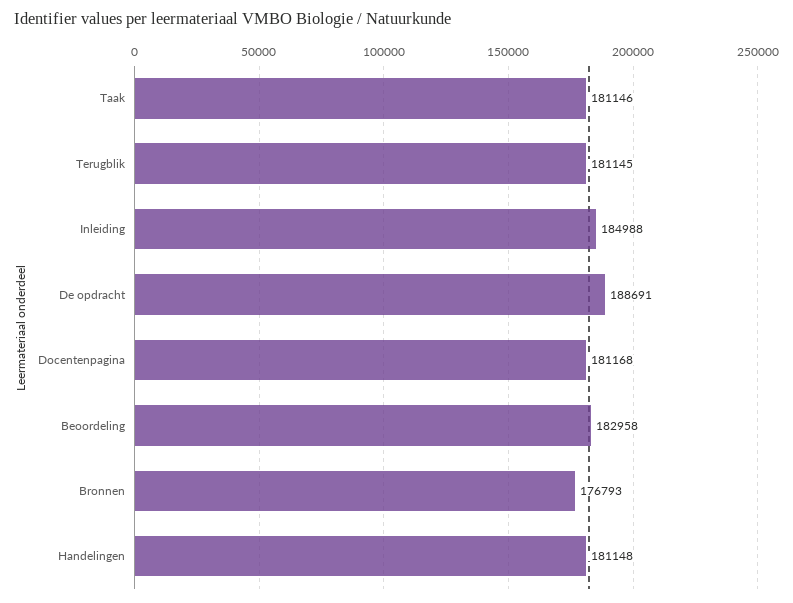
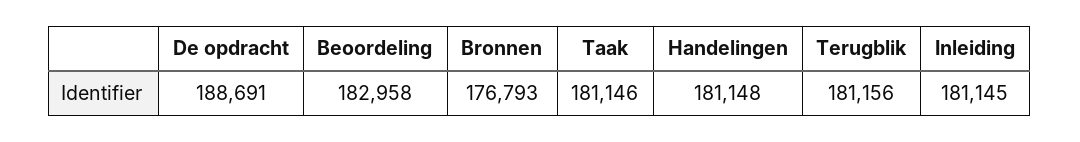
Terugblik: 181145 -> 181156
Inleiding: 184988 -> 181145
Docentenpagina: 181168 -> none

